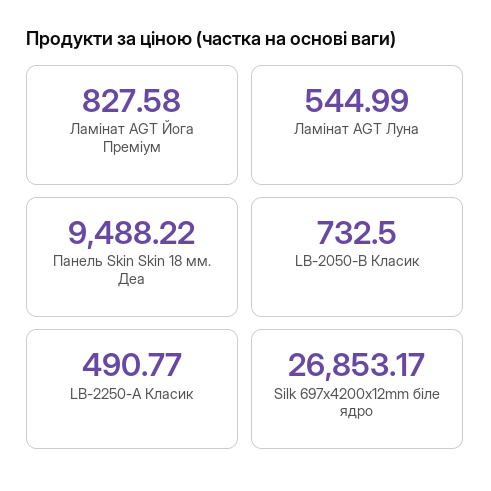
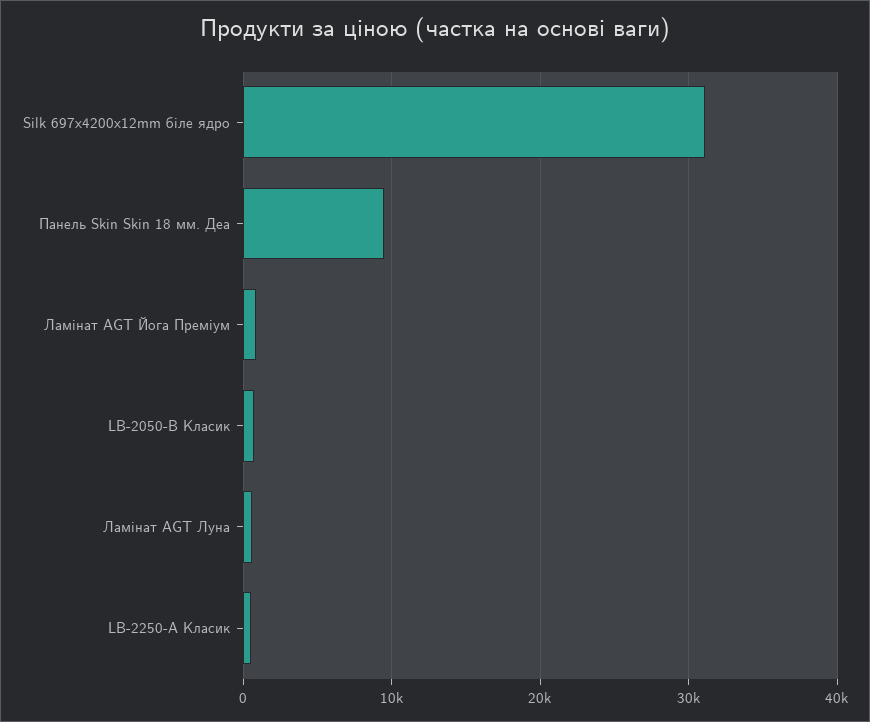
Silk 697x4200x12mm біле ядро: 26853.17 -> 31000

